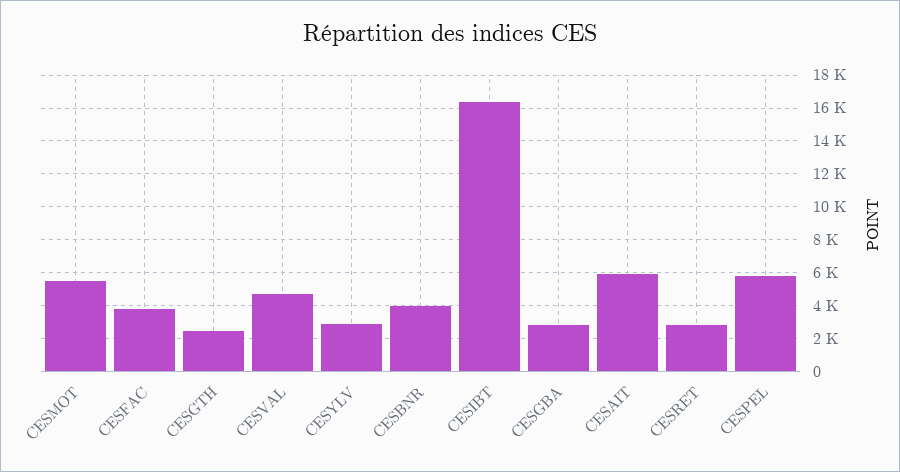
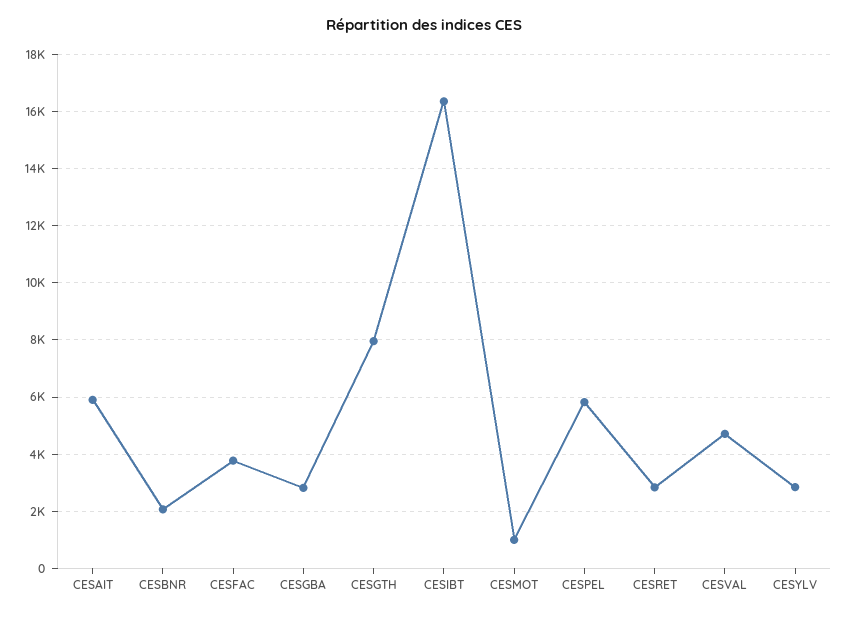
CESMOT: 5500 -> 1000
CESGTH: 2500 -> 8000
CESBNR: 4000 -> 2000

